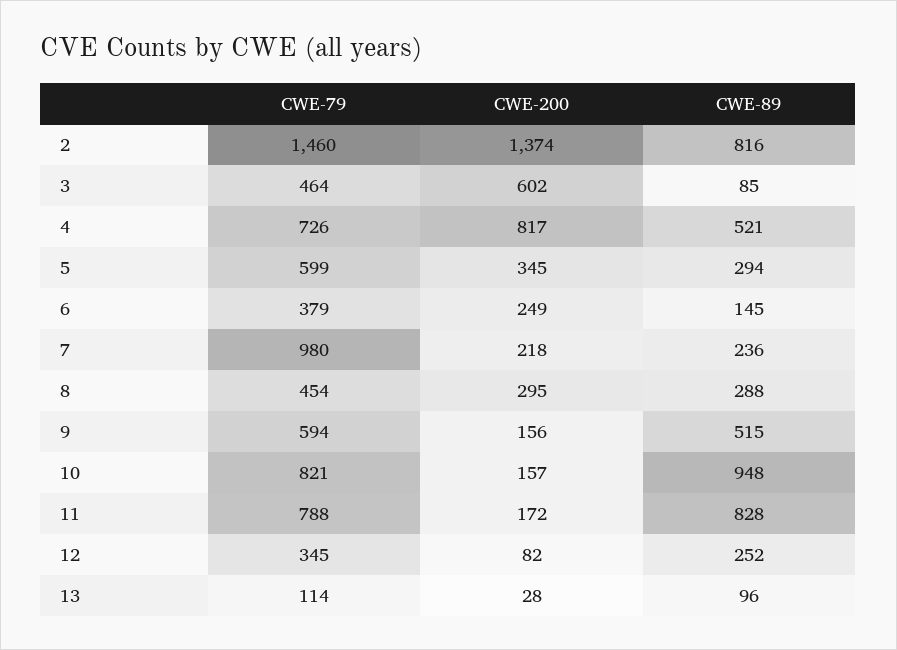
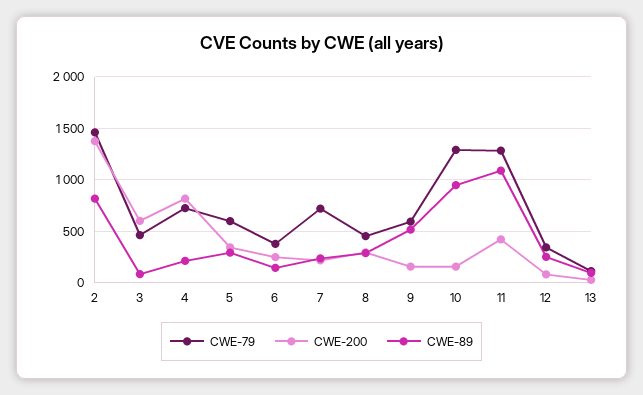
CWE-89, 4: 521 -> 200
CWE-79, 7: 980 -> 700
CWE-79, 10: 821 -> 1300
CWE-79, 11: 788 -> 1300
CWE-200, 11: 172 -> 400
CWE-89, 11: 828 -> 1100

